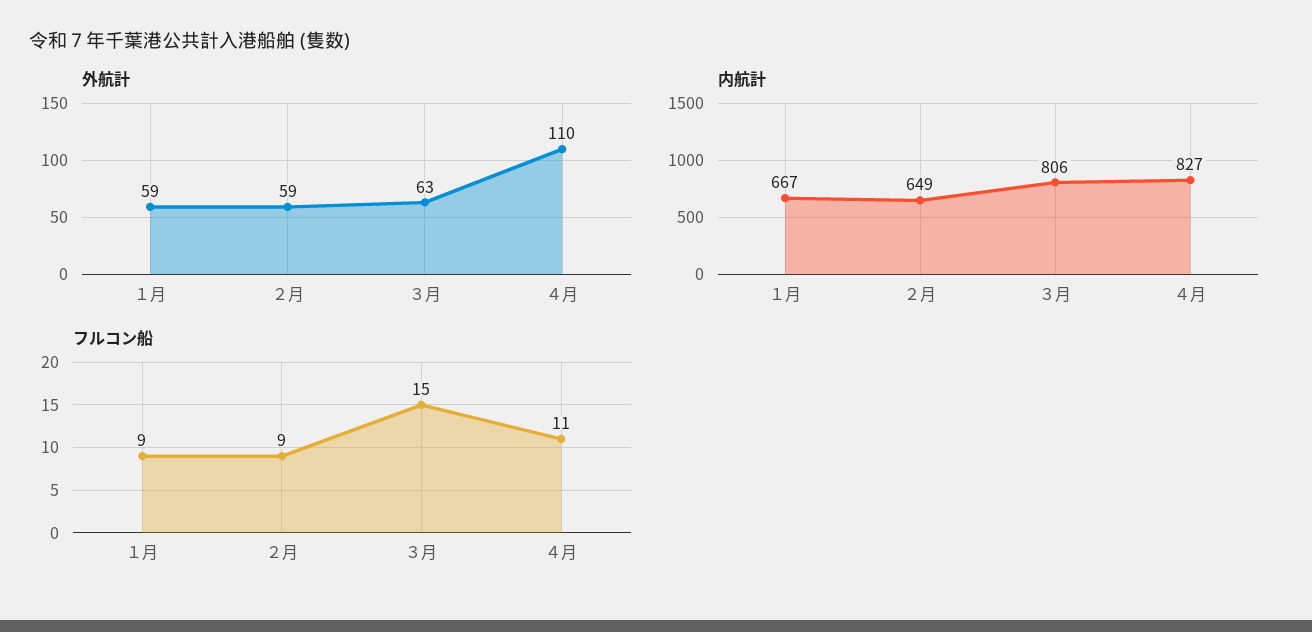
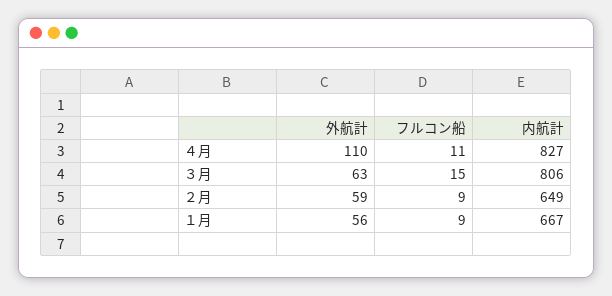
外航計, １月: 59 -> 56

